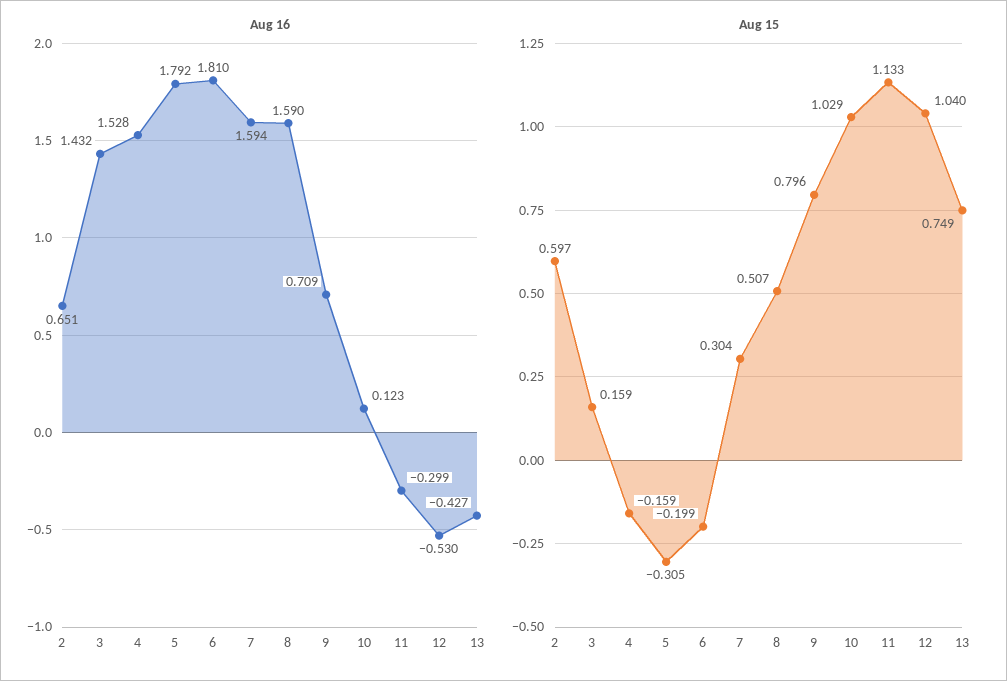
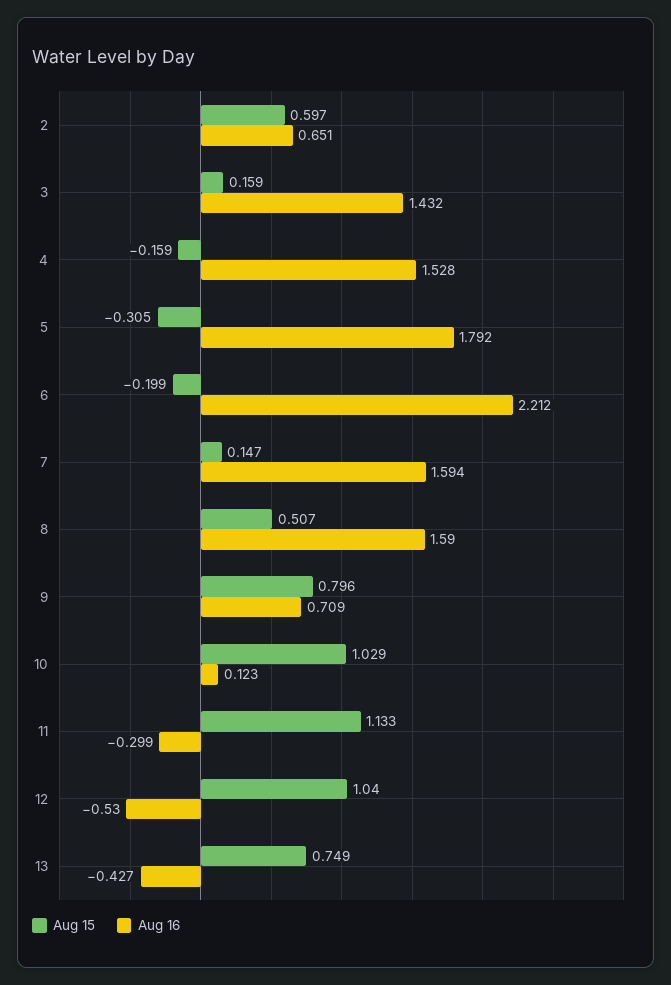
Aug 16, 6: 1.81 -> 2.212
Aug 15, 7: 0.304 -> 0.147

